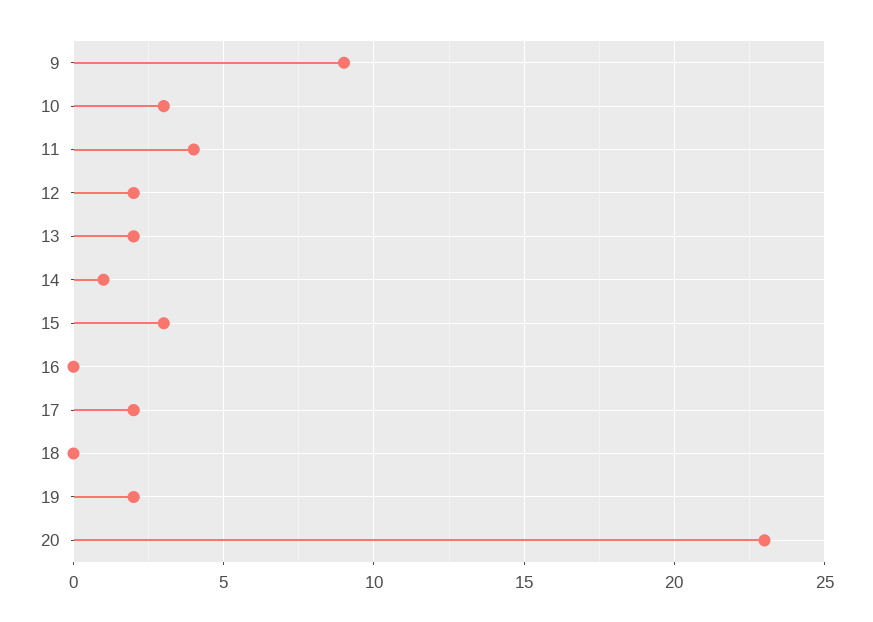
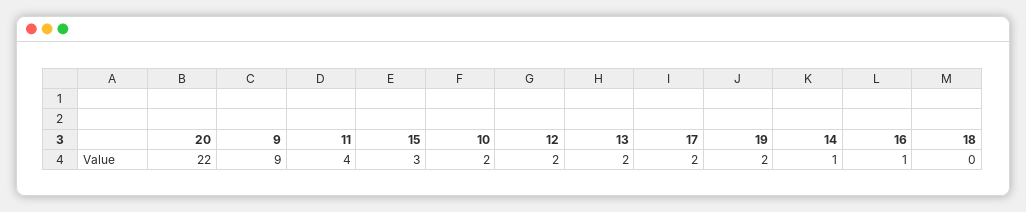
10: 3 -> 2
16: 0 -> 1
20: 23 -> 22

